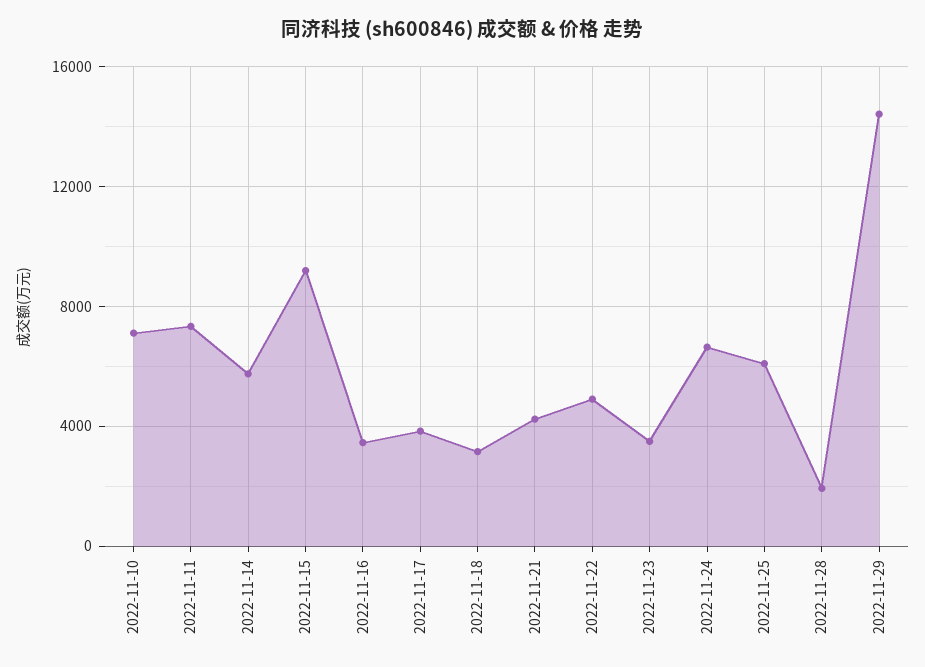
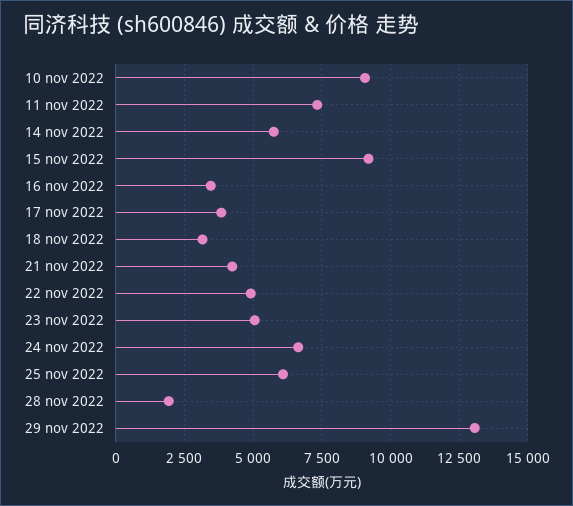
2022-11-10: 7000 -> 9000
2022-11-23: 3500 -> 5000
2022-11-29: 14500 -> 13000

